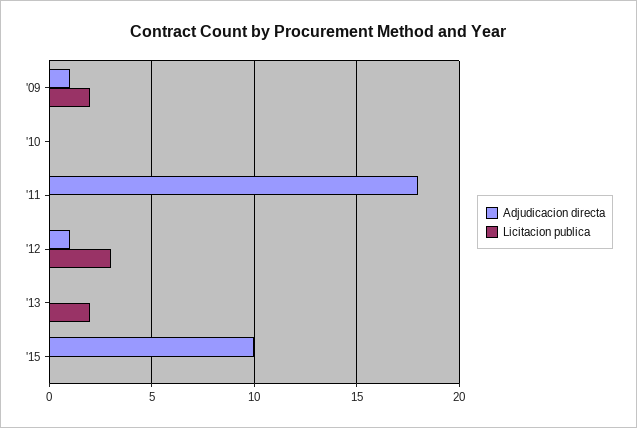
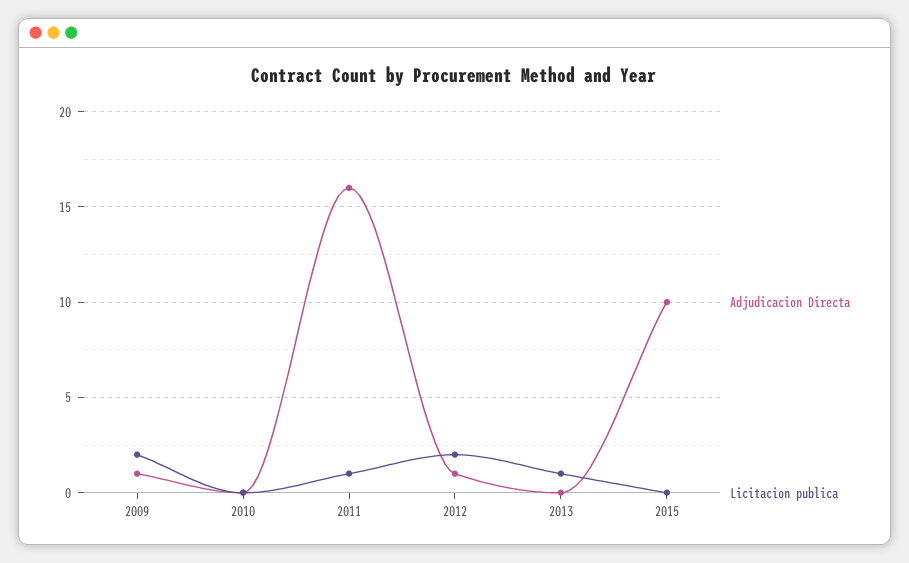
Adjudicacion directa, '11: 18 -> 16
Licitacion publica, '11: 0 -> 1
Licitacion publica, '12: 3 -> 2
Licitacion publica, '13: 2 -> 1

